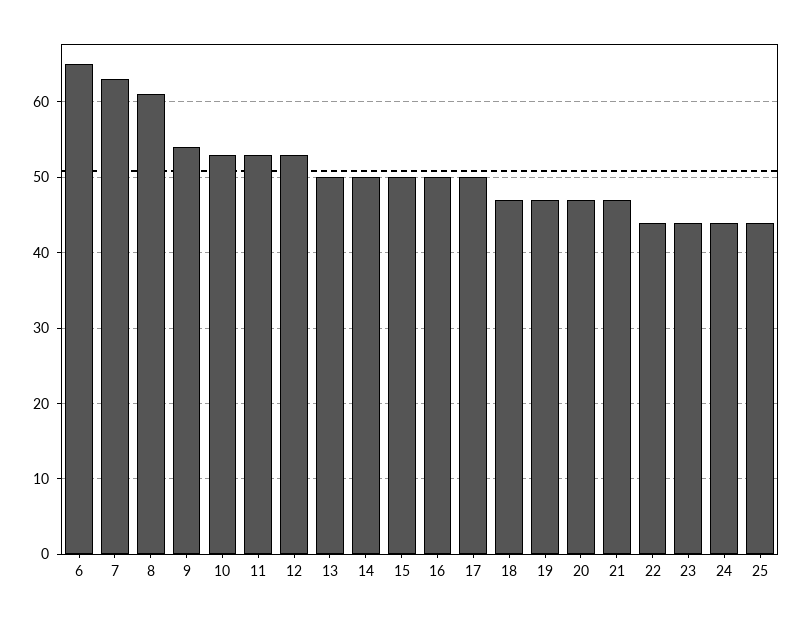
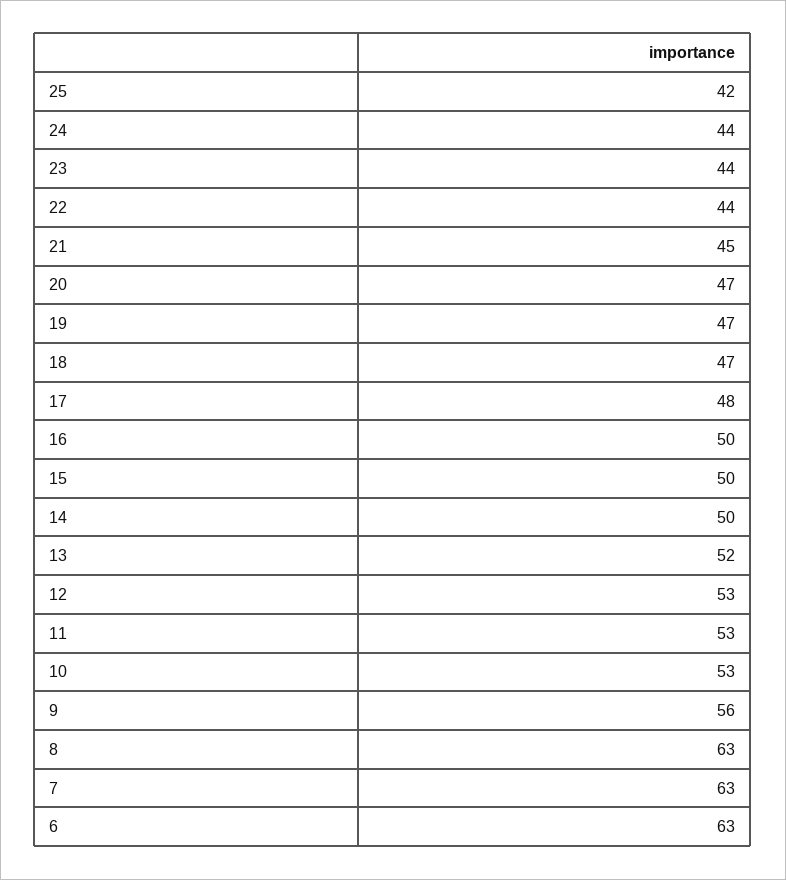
6: 65 -> 63
8: 61 -> 63
9: 54 -> 56
13: 50 -> 52
17: 50 -> 48
21: 47 -> 45
25: 44 -> 42

